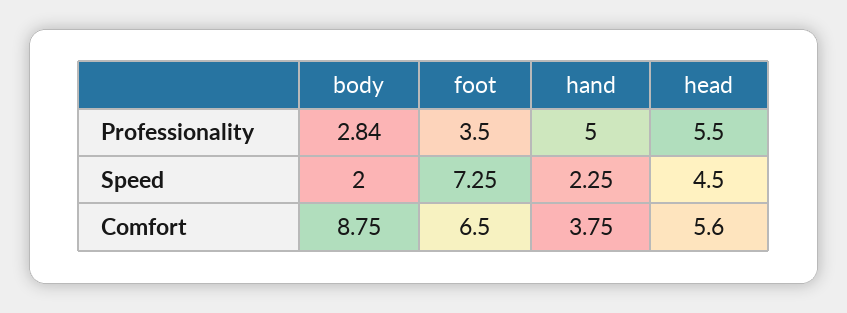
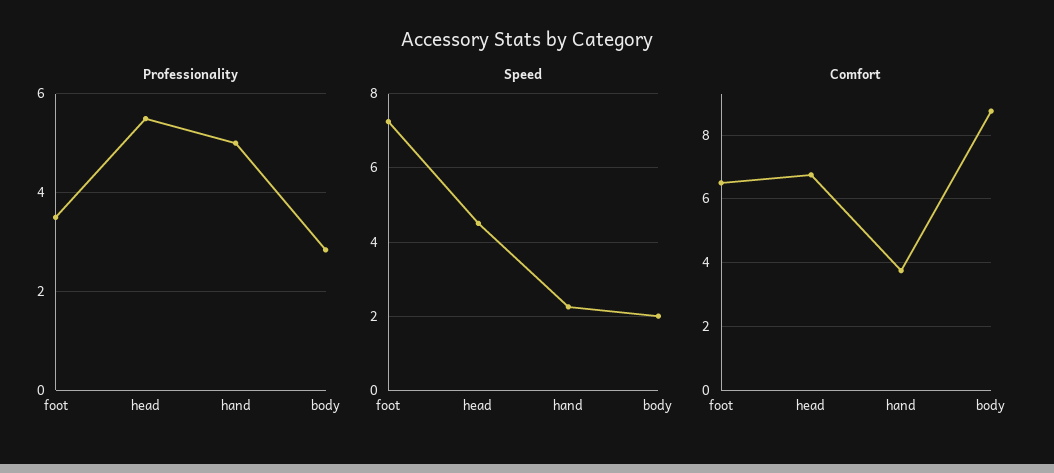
Comfort, head: 5.6 -> 6.8

